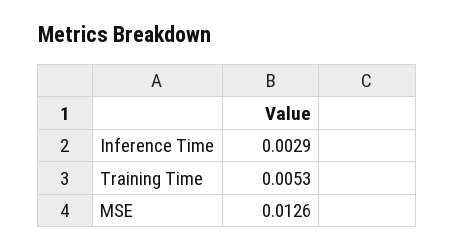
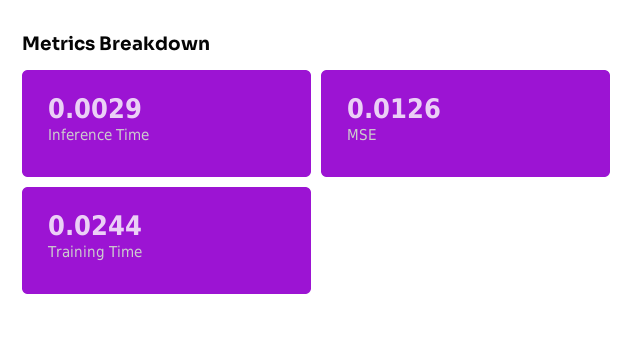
Training Time: 0.0053 -> 0.0244

